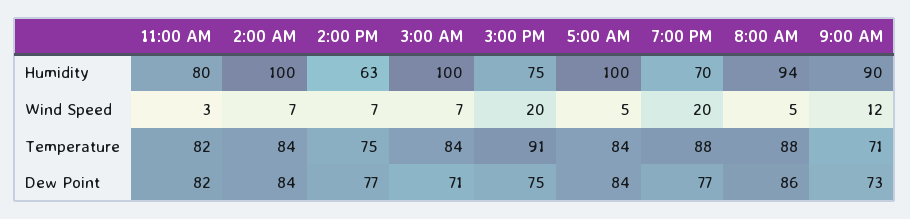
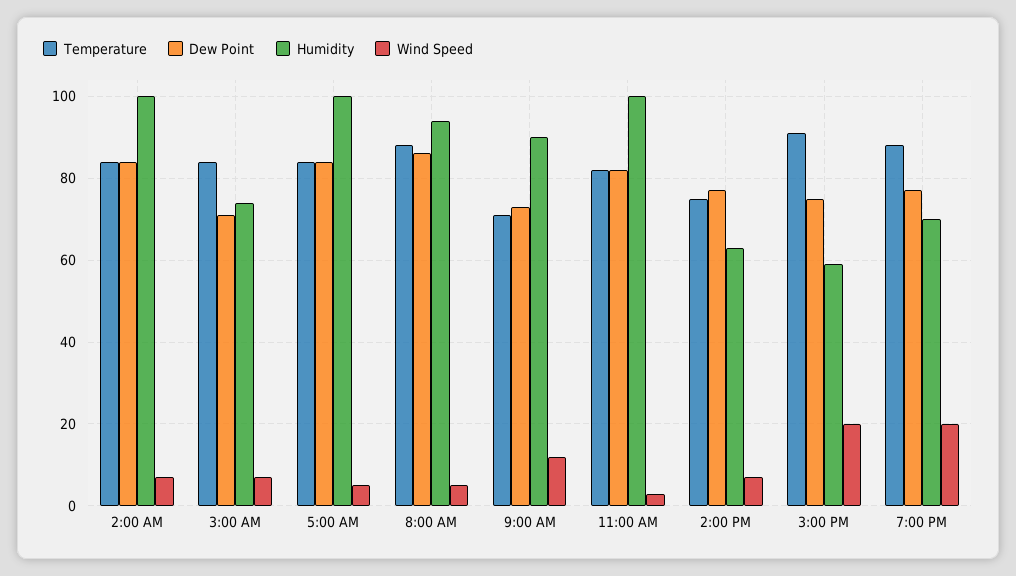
Humidity, 11:00 AM: 80 -> 100
Humidity, 3:00 AM: 100 -> 75
Humidity, 3:00 PM: 75 -> 60

